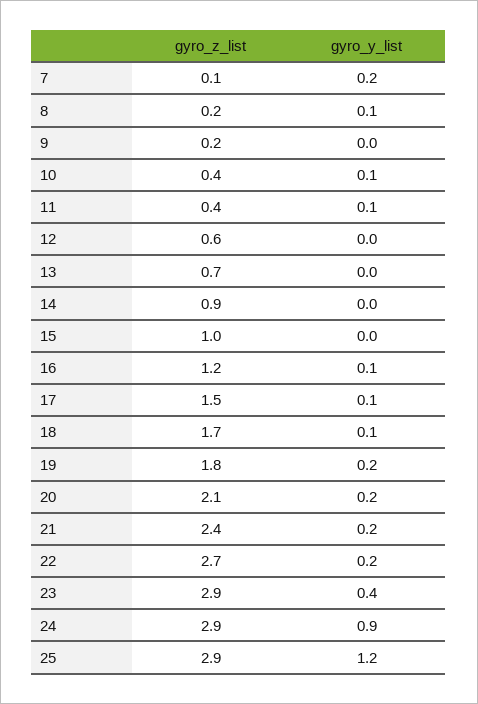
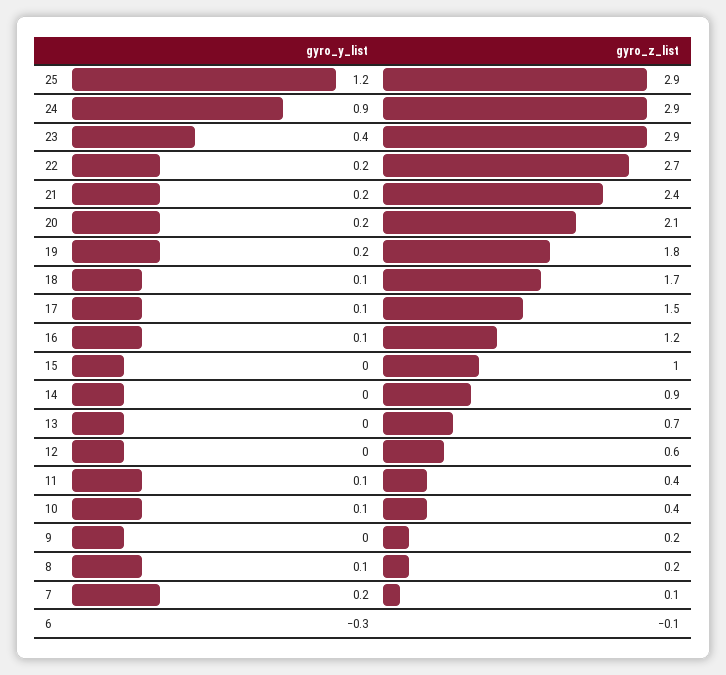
gyro_y_list, 6: none -> -0.3
gyro_z_list, 6: none -> -0.1

